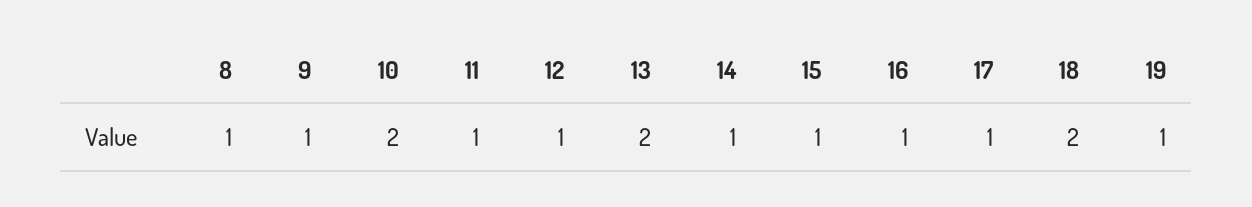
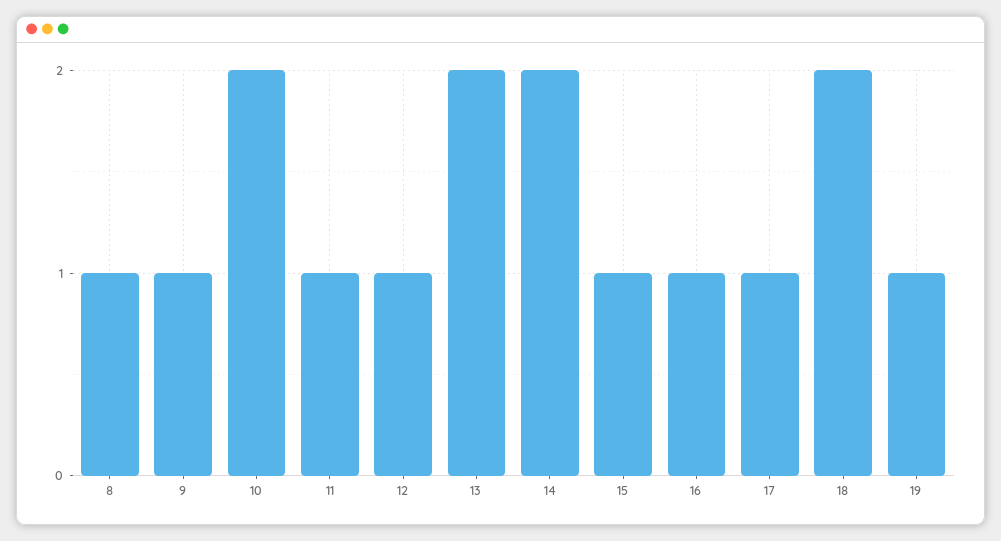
14: 1 -> 2

